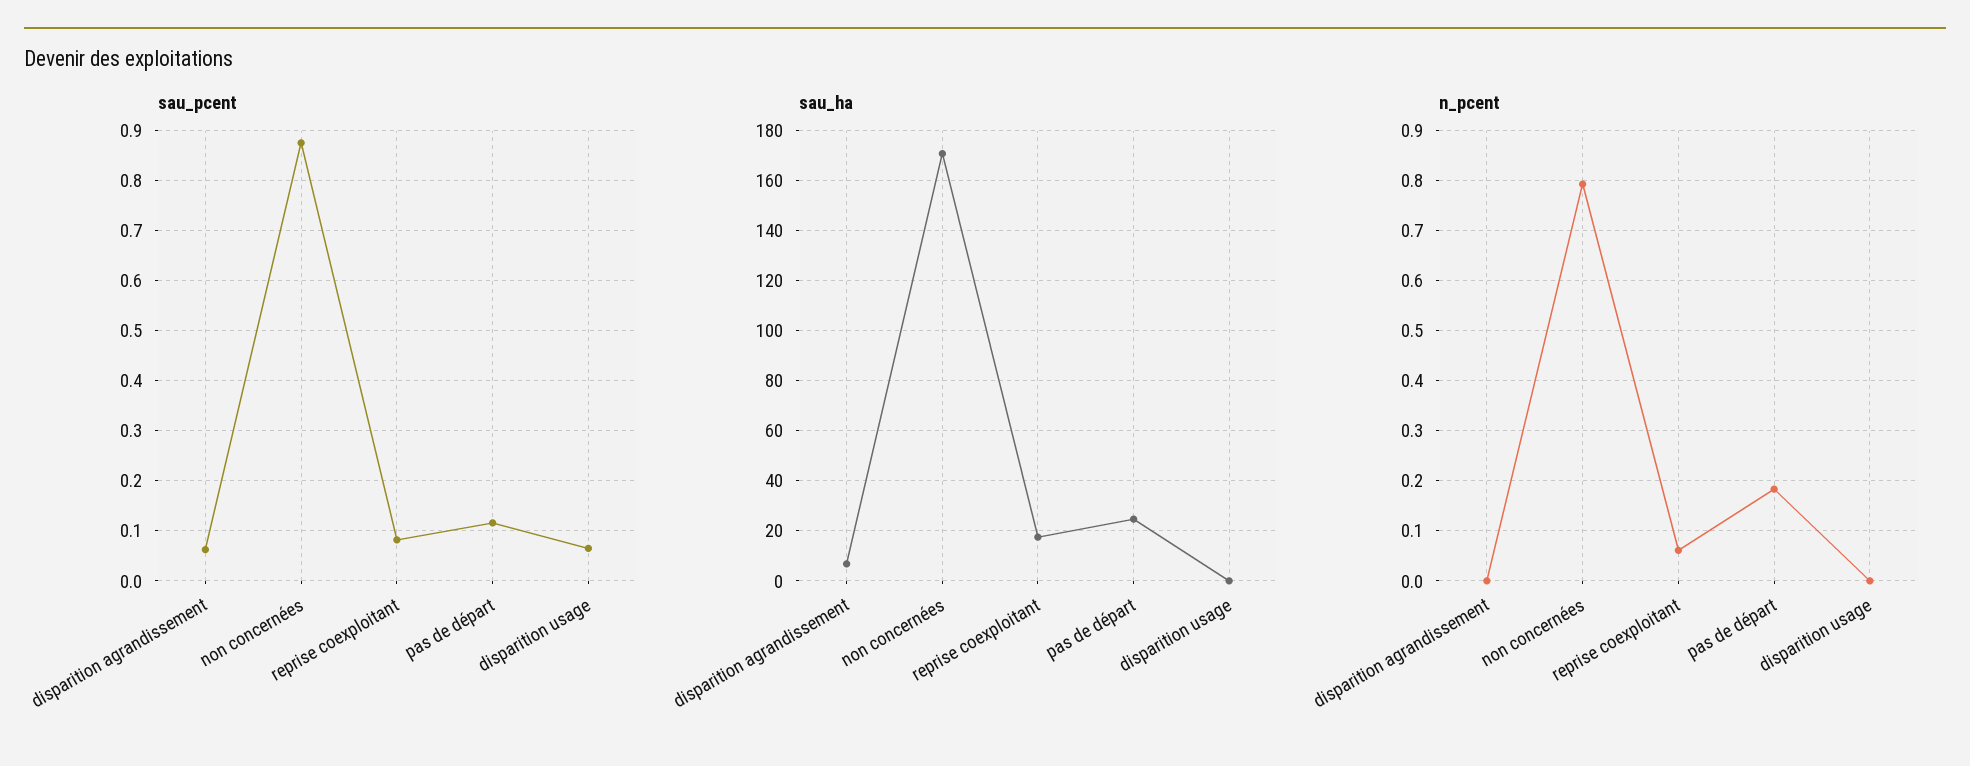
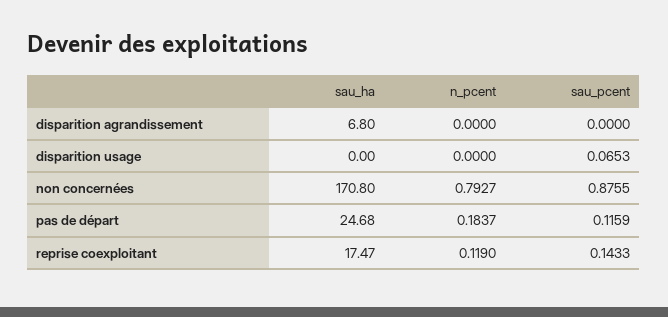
sau_pcent, disparition agrandissement: 0.06 -> 0
sau_pcent, reprise coexploitant: 0.08 -> 0.1433
n_pcent, reprise coexploitant: 0.06 -> 0.119

